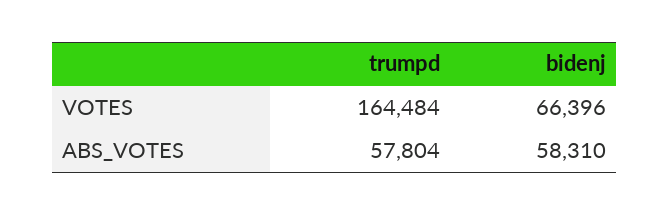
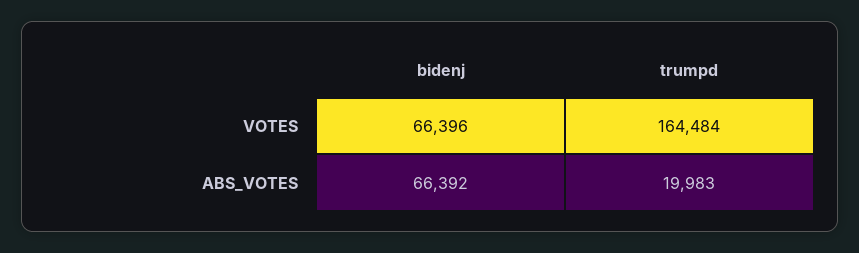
trumpd, ABS_VOTES: 57804 -> 19983
bidenj, ABS_VOTES: 58310 -> 66392

